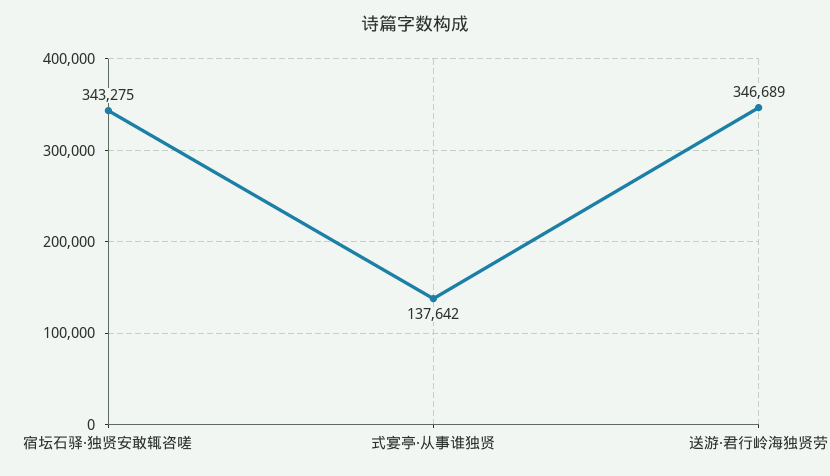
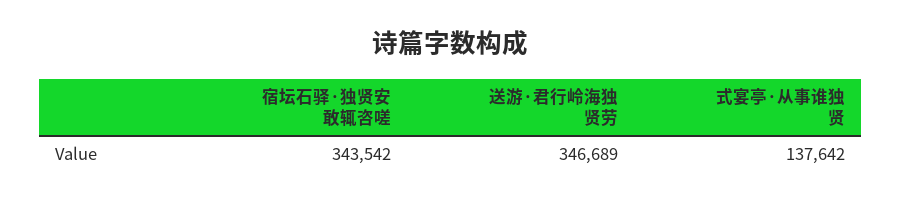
宿坛石驿·独贤安敢辄咨嗟: 343275 -> 343542

